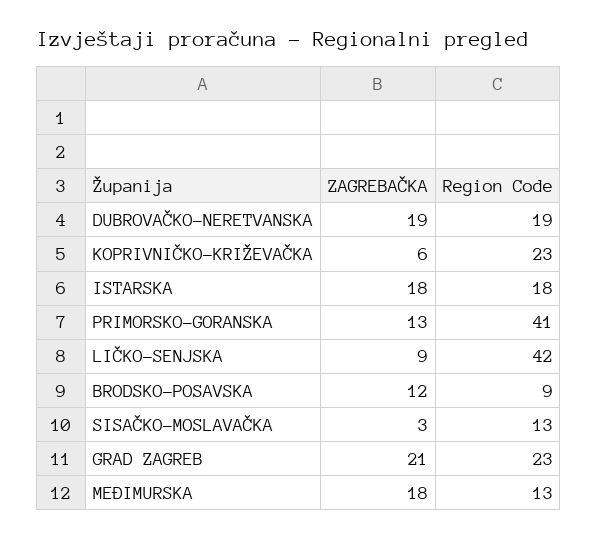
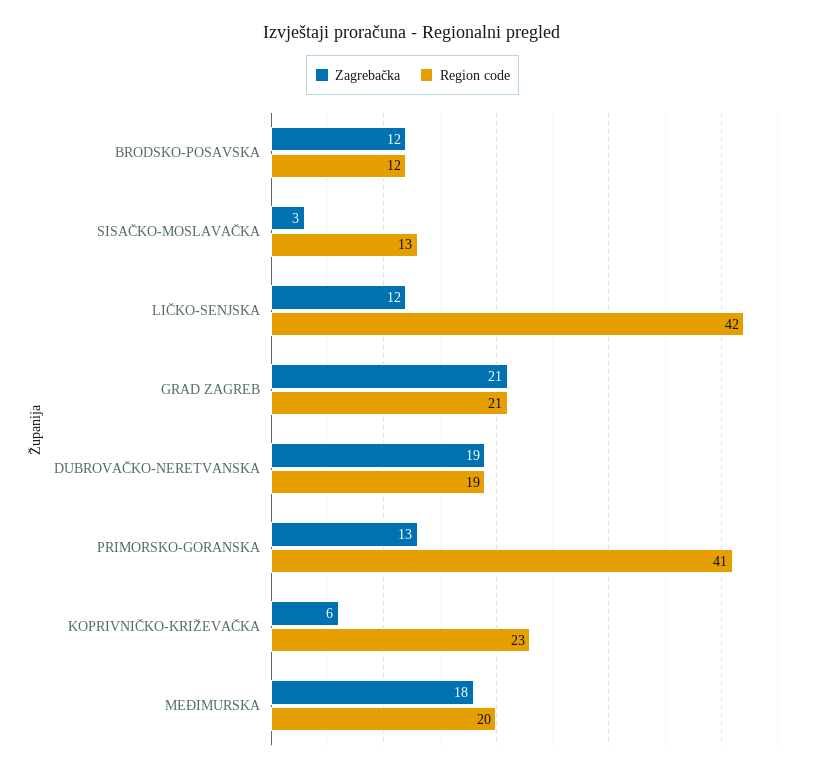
ZAGREBAČKA, ISTARSKA: 18 -> none
Region Code, ISTARSKA: 18 -> none
ZAGREBAČKA, LIČKO-SENJSKA: 9 -> 12
Region Code, BRODSKO-POSAVSKA: 9 -> 12
Region Code, GRAD ZAGREB: 23 -> 21
Region Code, MEĐIMURSKA: 13 -> 20

